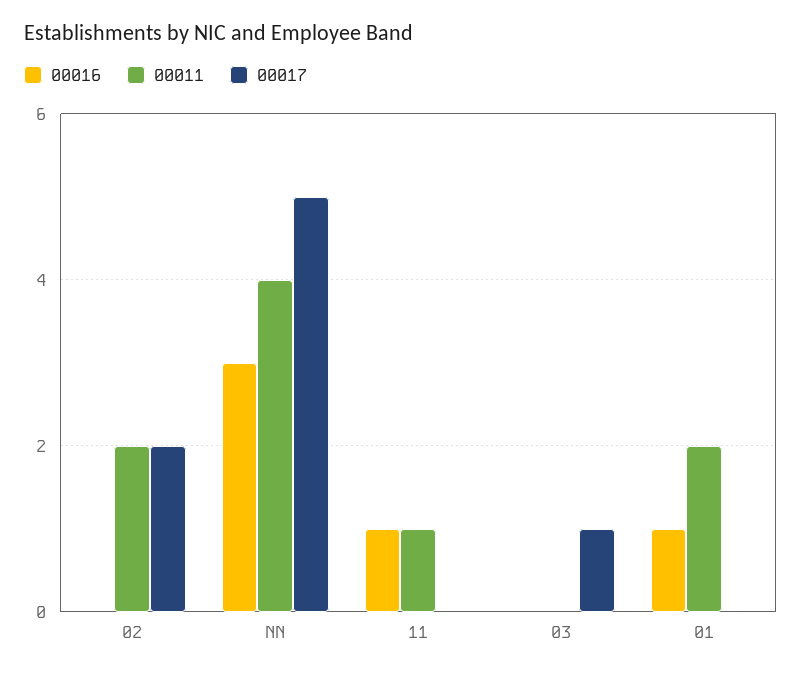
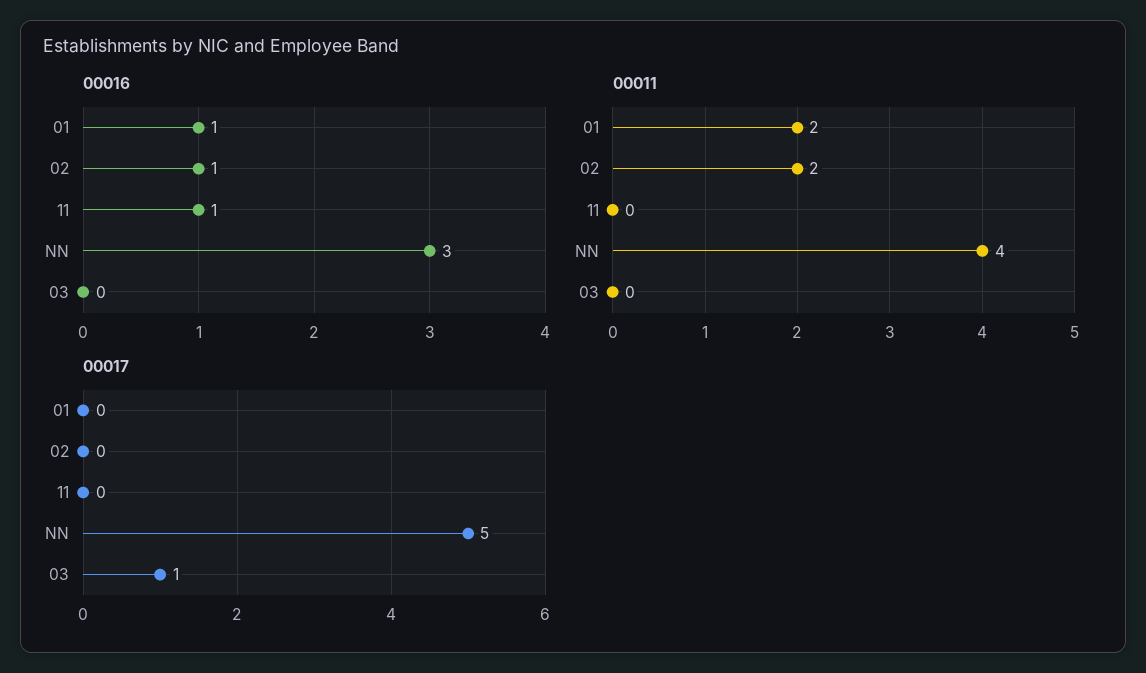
00016, 02: 0 -> 1
00017, 02: 2 -> 0
00011, 11: 1 -> 0

